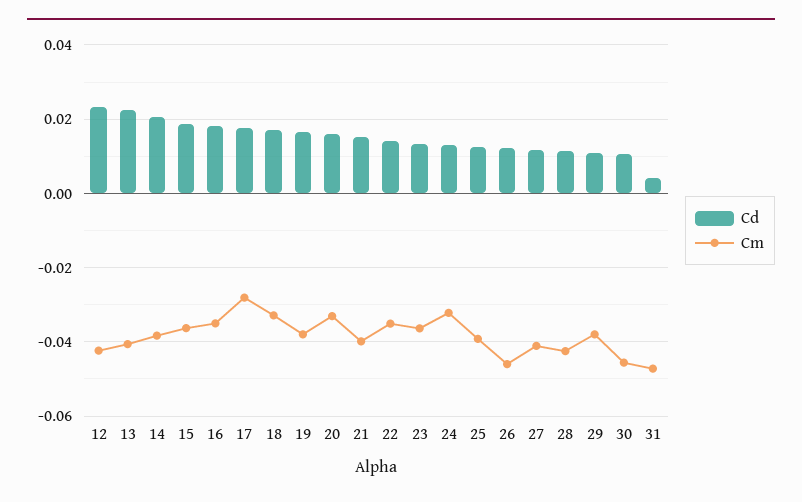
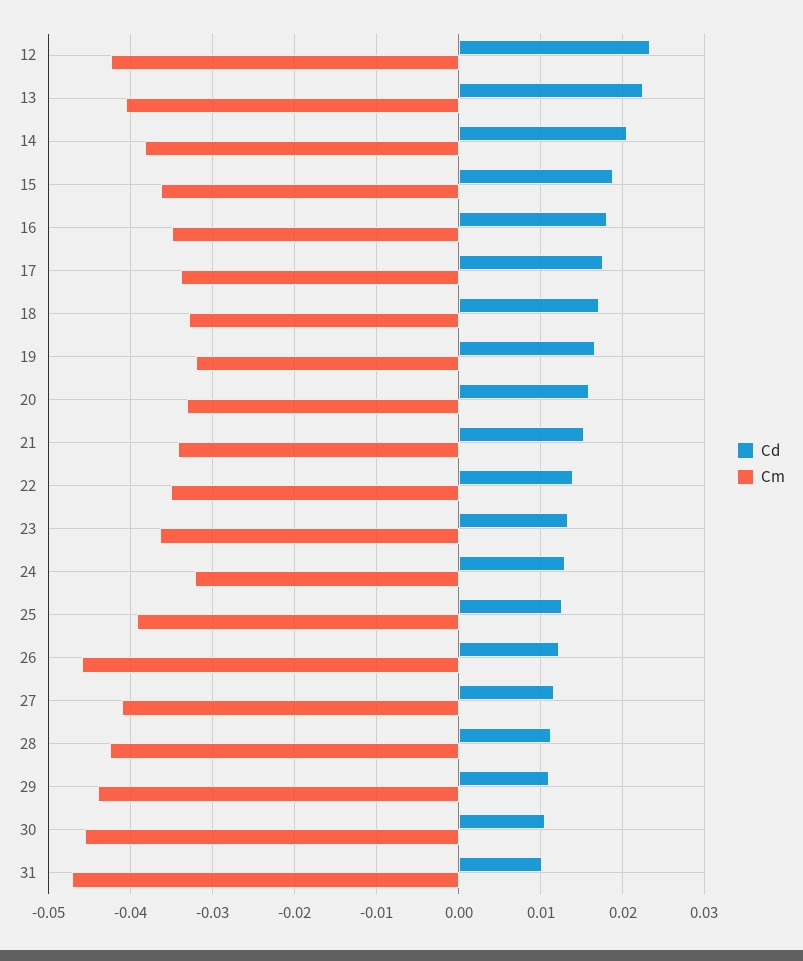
Cm, 17: -0.028 -> -0.034
Cm, 19: -0.038 -> -0.032
Cm, 21: -0.04 -> -0.034
Cm, 29: -0.038 -> -0.044
Cd, 31: 0.004 -> 0.01

